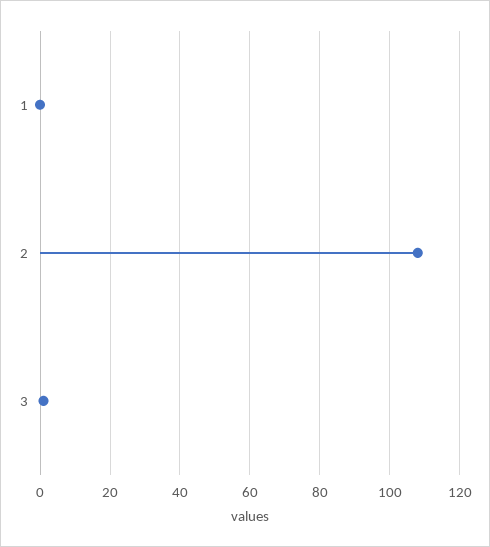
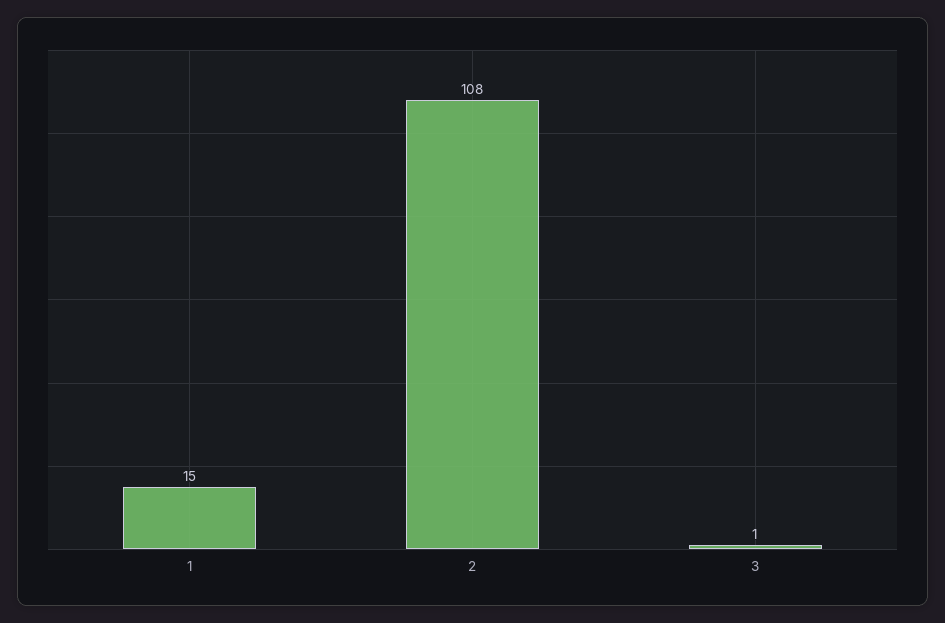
1: 0 -> 15

